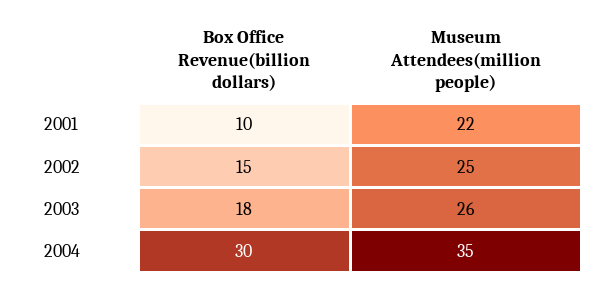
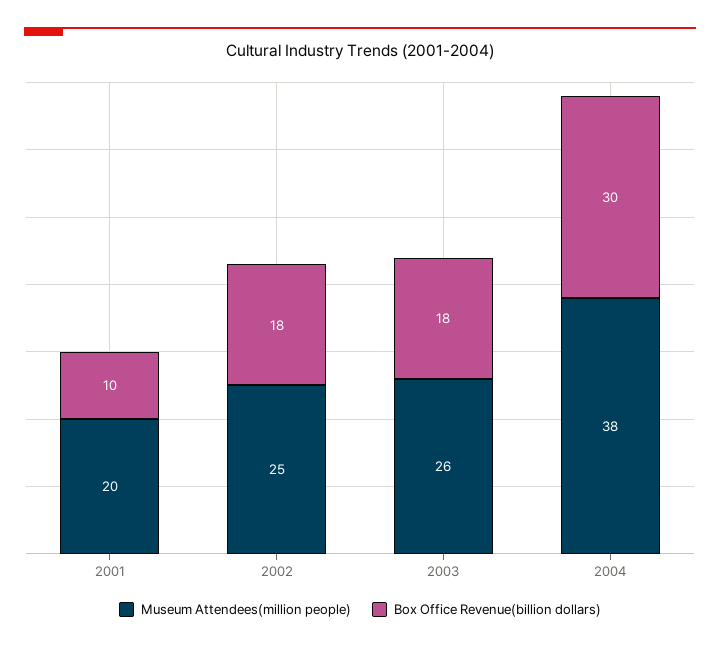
Museum Attendees(million people), 2001: 22 -> 20
Box Office Revenue(billion dollars), 2002: 15 -> 18
Museum Attendees(million people), 2004: 35 -> 38

